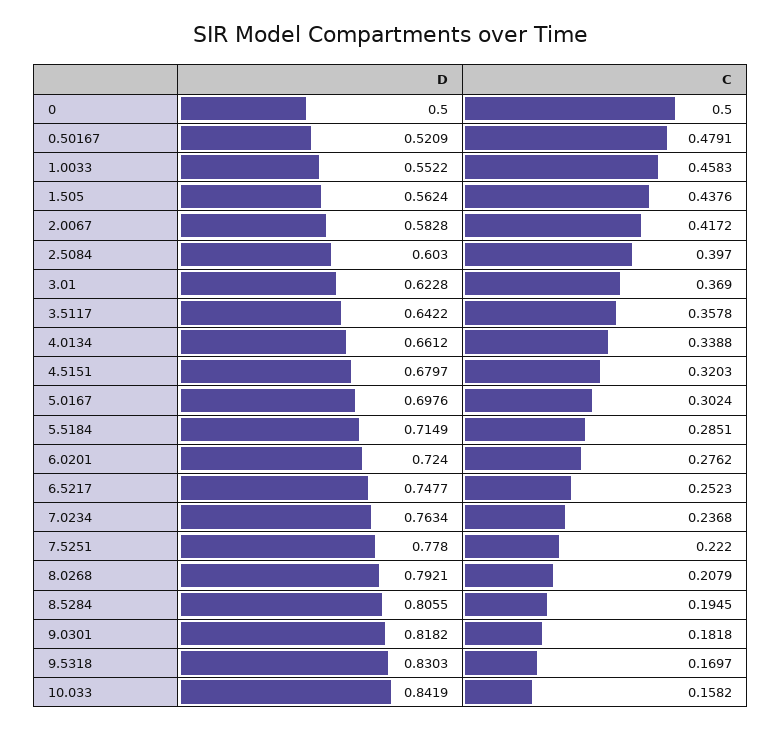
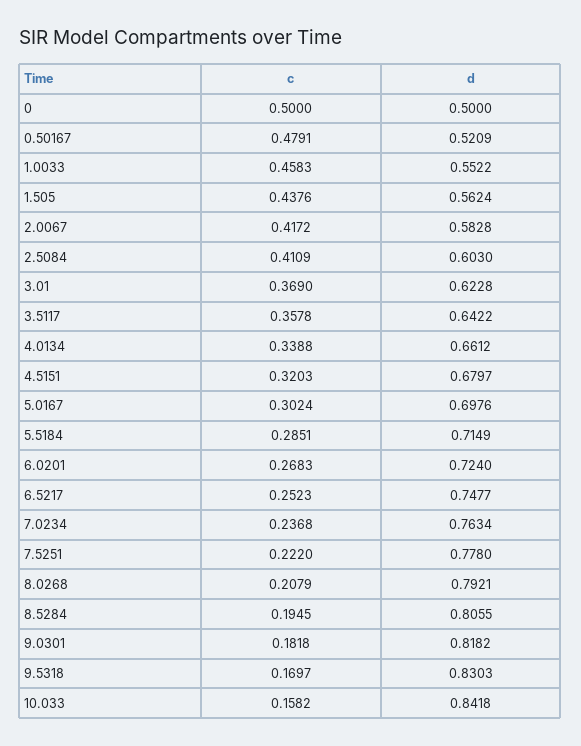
C, 2.5084: 0.397 -> 0.4109
C, 6.0201: 0.2762 -> 0.2683
D, 10.033: 0.8419 -> 0.8418

